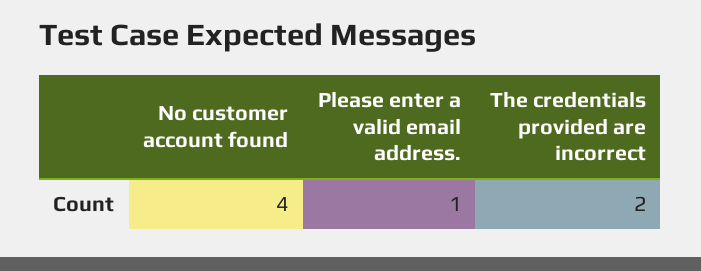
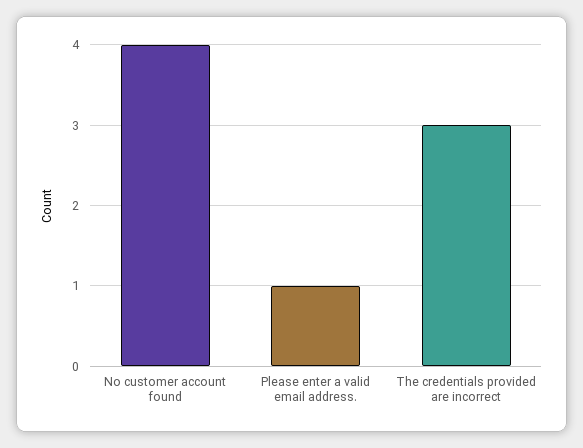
The credentials provided are incorrect: 2 -> 3

